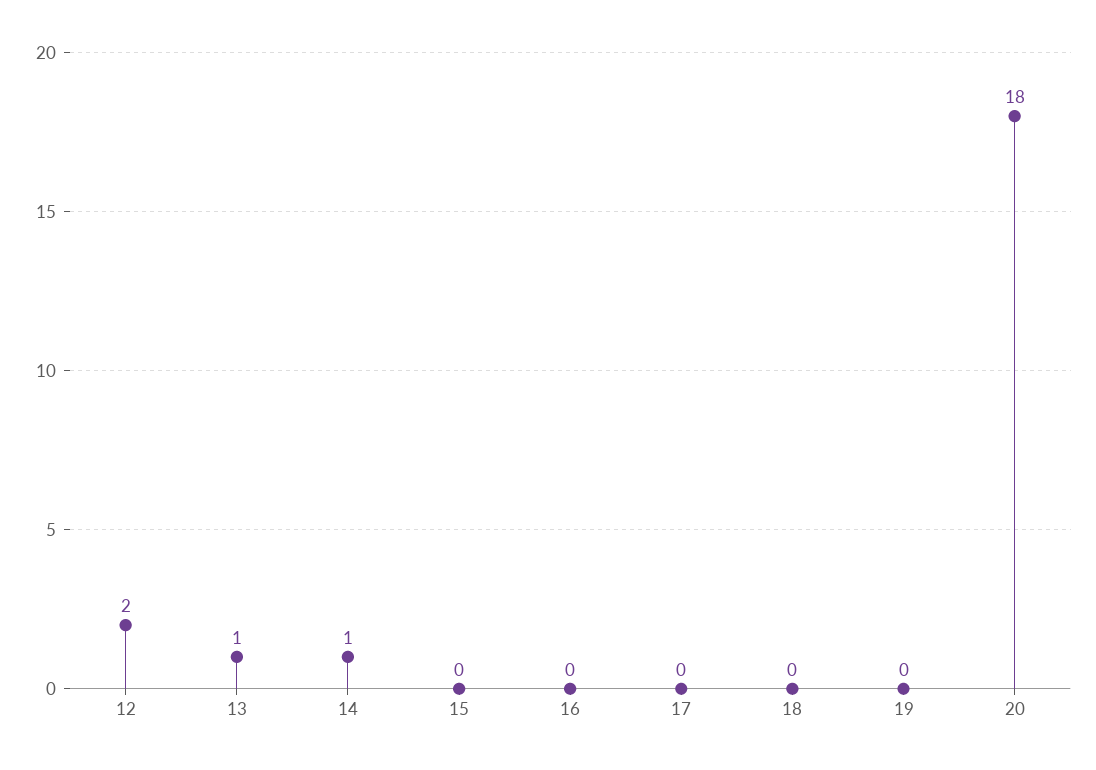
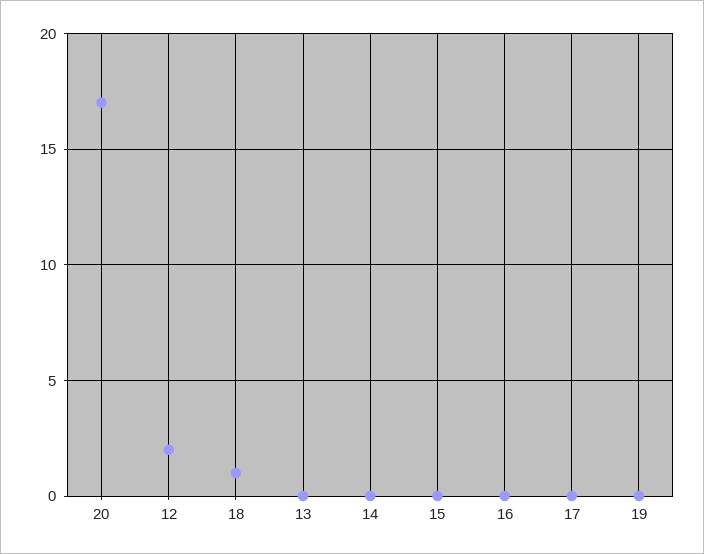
13: 1 -> 0
14: 1 -> 0
18: 0 -> 1
20: 18 -> 17

